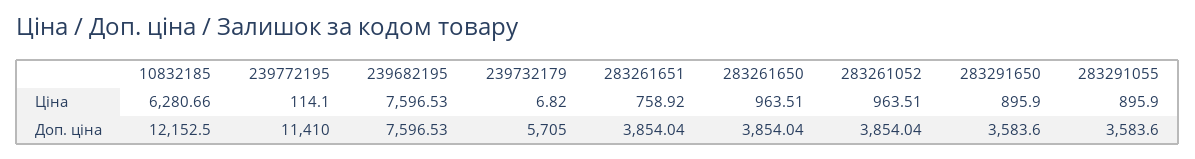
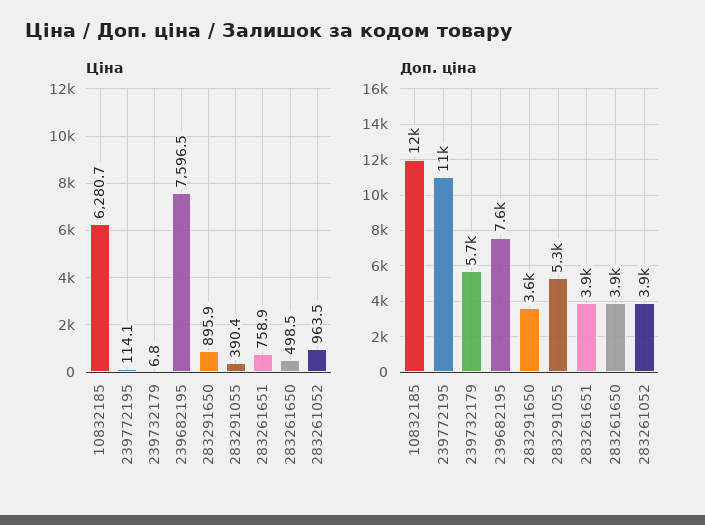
Ціна, 283261650: 963.51 -> 498.5
Ціна, 283291055: 895.9 -> 390.4
Доп. ціна, 283291055: 3583.6 -> 5300

